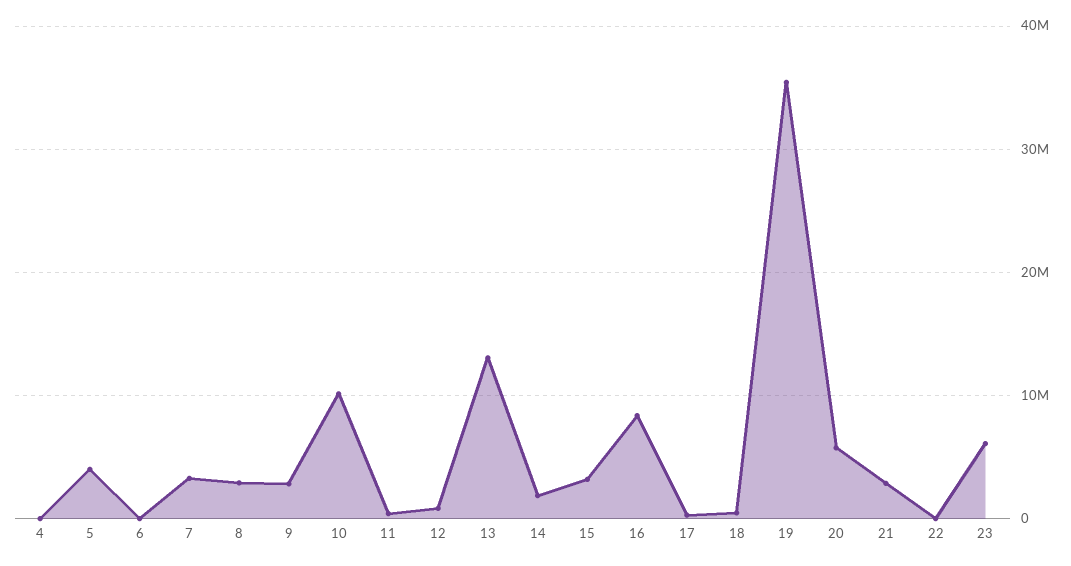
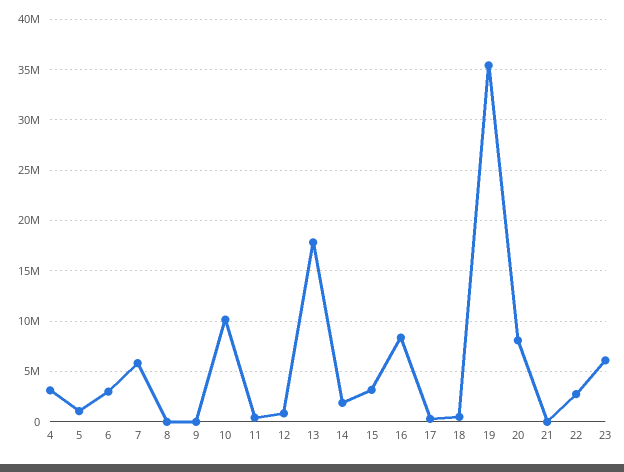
4: 0 -> 3000000
5: 4000000 -> 1000000
6: 0 -> 3000000
7: 3000000 -> 6000000
8: 3000000 -> 0
9: 3000000 -> 0
13: 13000000 -> 18000000
20: 6000000 -> 8000000
21: 3000000 -> 0
22: 0 -> 3000000

